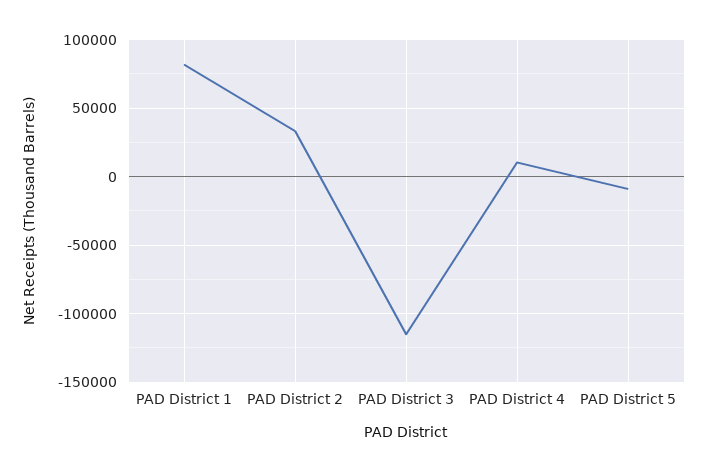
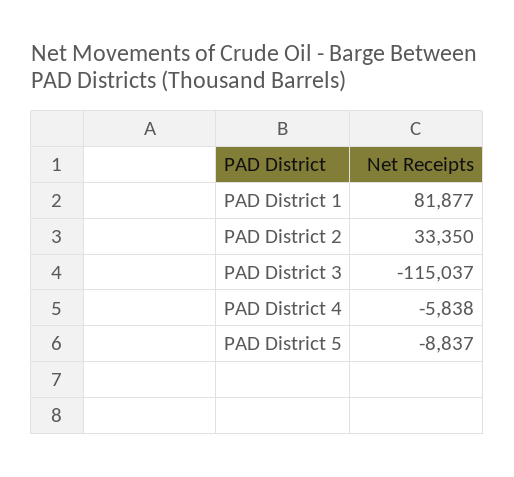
PAD District 4: 10000 -> -5838

